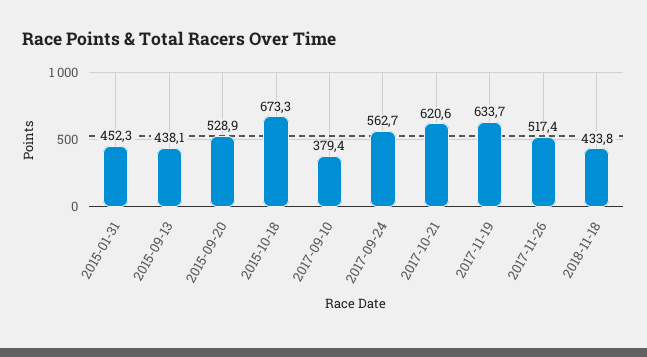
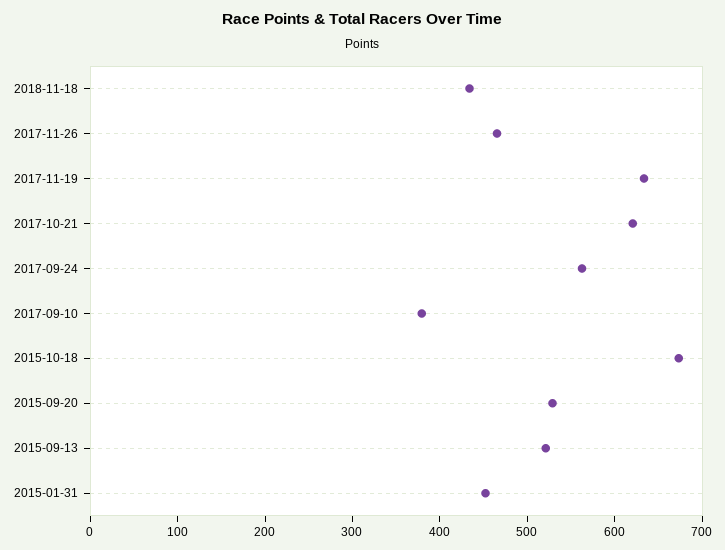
2015-09-13: 438.1 -> 520
2017-11-26: 517.4 -> 460

